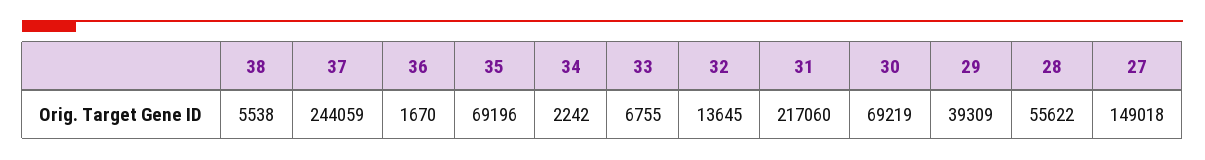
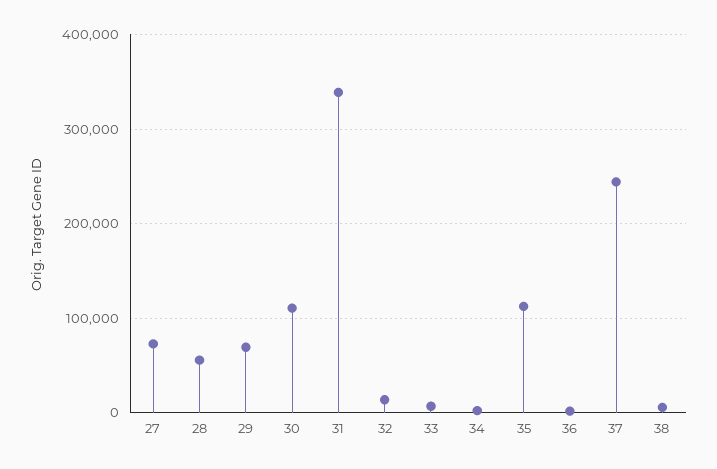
35: 69196 -> 110000
31: 217060 -> 340000
30: 69219 -> 110000
29: 39309 -> 70000
27: 149018 -> 70000

